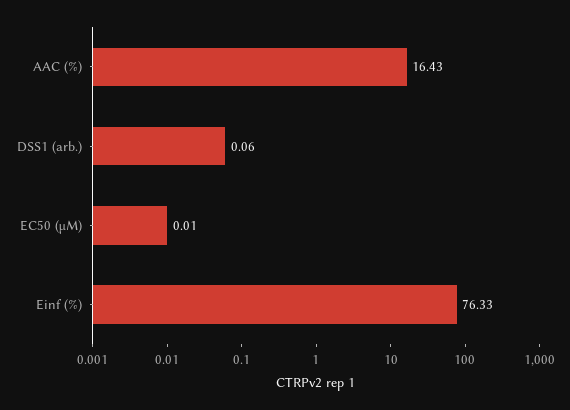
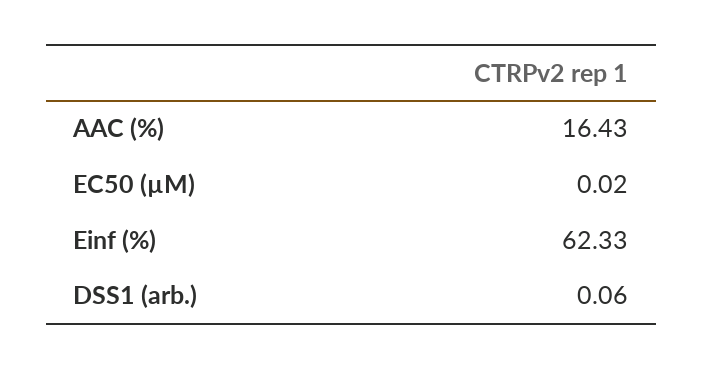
EC50 (µM): 0.01 -> 0.02
Einf (%): 76.33 -> 62.33

